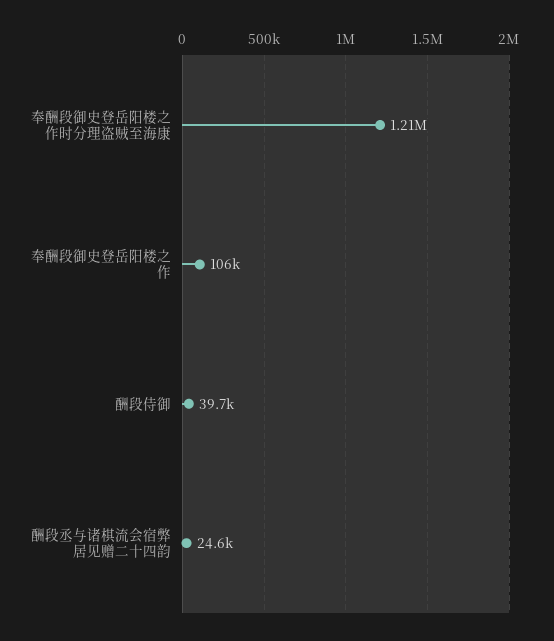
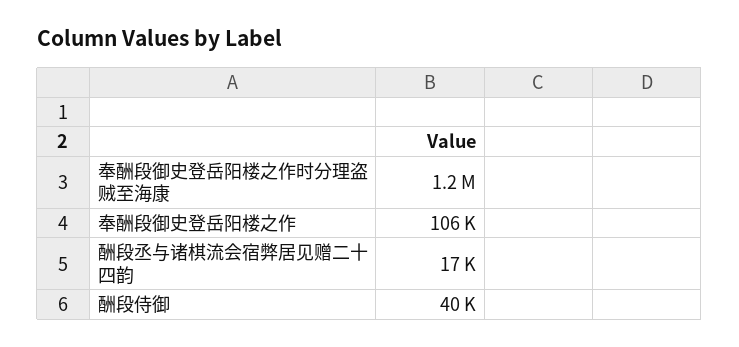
酬段丞与诸棋流会宿弊居见赠二十四韵: 24600 -> 17000

